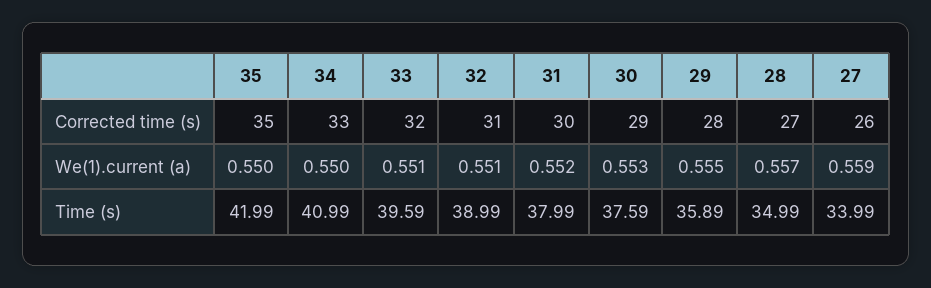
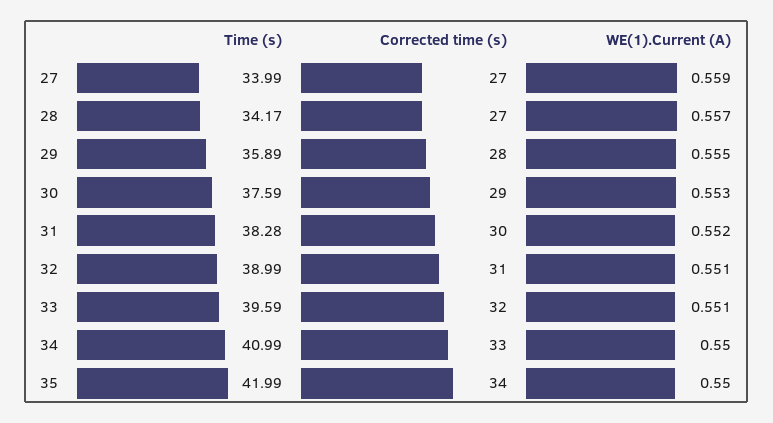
35, Corrected time (s): 35 -> 34
27, Corrected time (s): 26 -> 27
31, Time (s): 37.99 -> 38.28
28, Time (s): 34.99 -> 34.17

